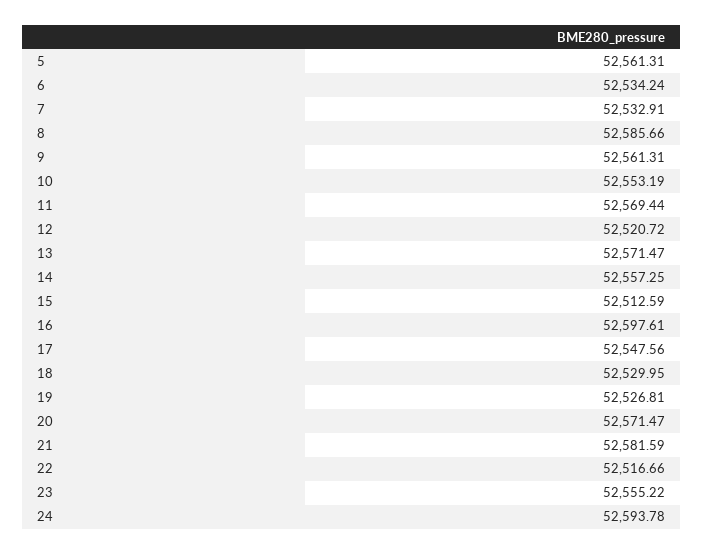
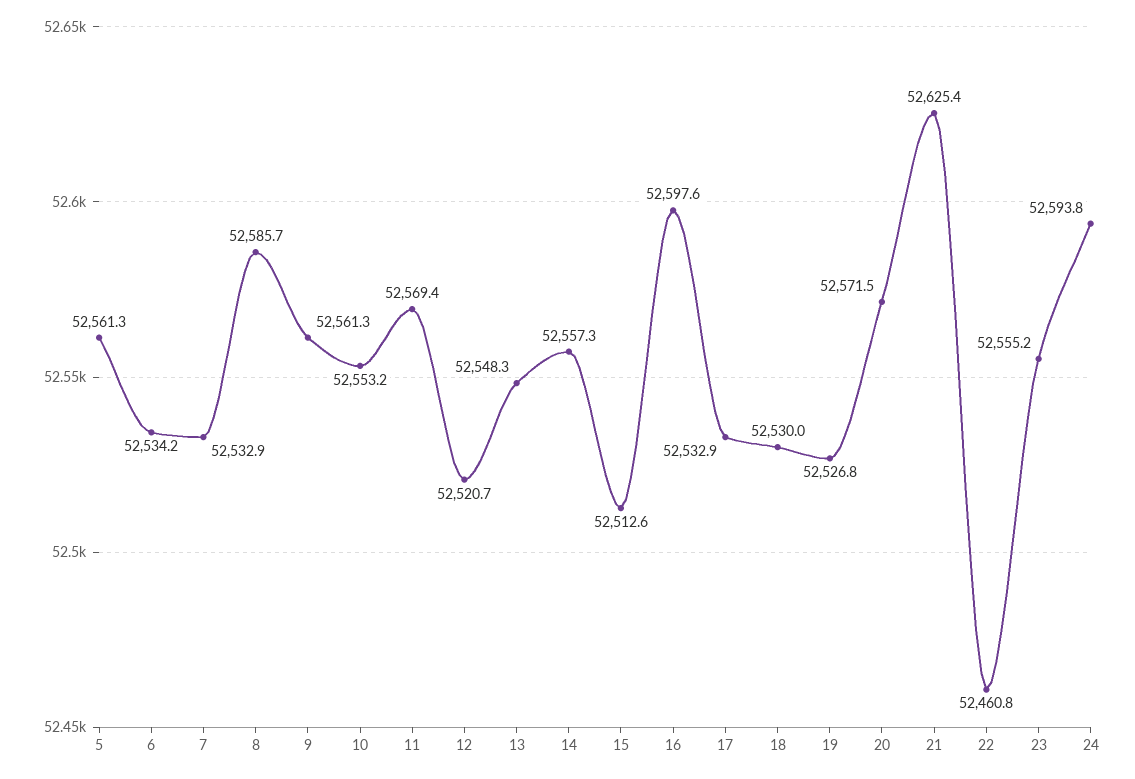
13: 52571.47 -> 52548.3
17: 52547.56 -> 52532.9
21: 52581.59 -> 52625.4
22: 52516.66 -> 52460.8

